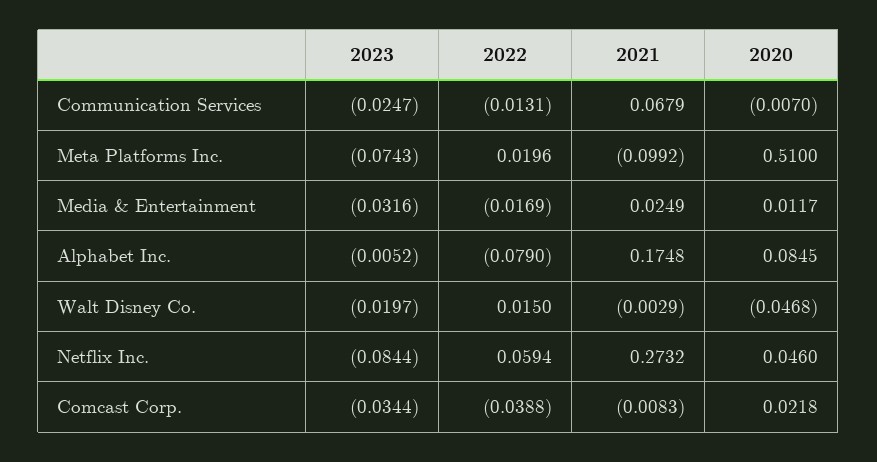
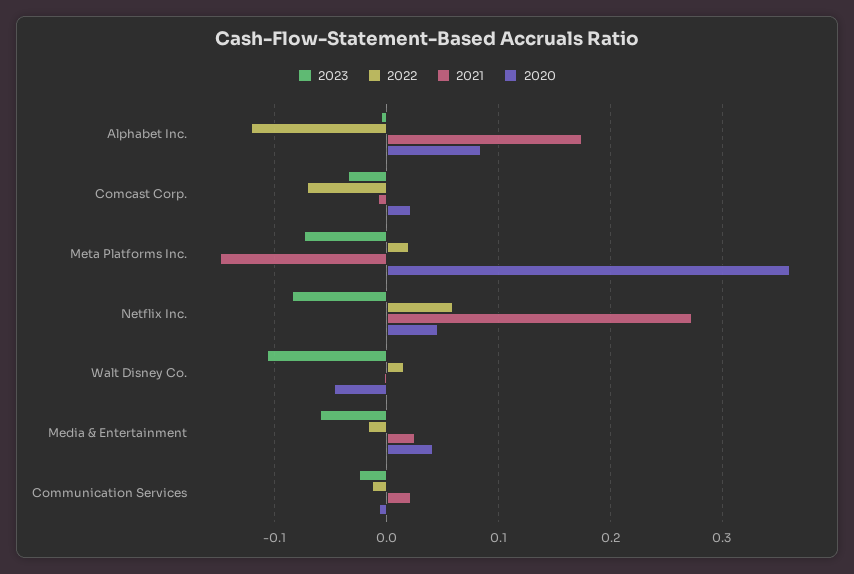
2021, Communication Services: 0.0679 -> 0.02
2021, Meta Platforms Inc.: -0.0992 -> -0.15
2020, Meta Platforms Inc.: 0.51 -> 0.36
2023, Media & Entertainment: -0.0316 -> -0.06
2020, Media & Entertainment: 0.0117 -> 0.04
2022, Alphabet Inc.: -0.079 -> -0.12
2023, Walt Disney Co.: -0.0197 -> -0.11
2022, Comcast Corp.: -0.0388 -> -0.07

